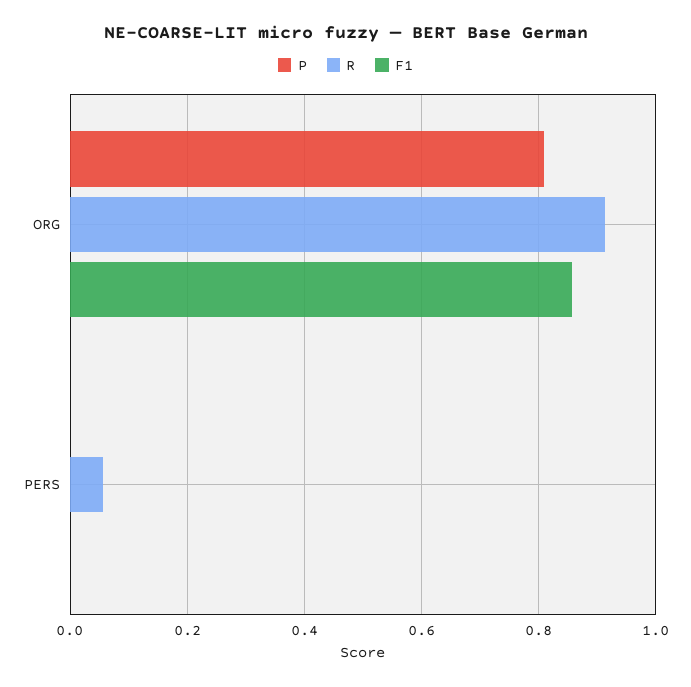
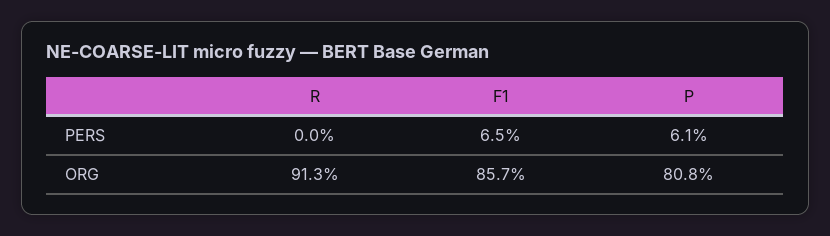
P, PERS: 0 -> 0.061
R, PERS: 0.06 -> 0
F1, PERS: 0 -> 0.065

